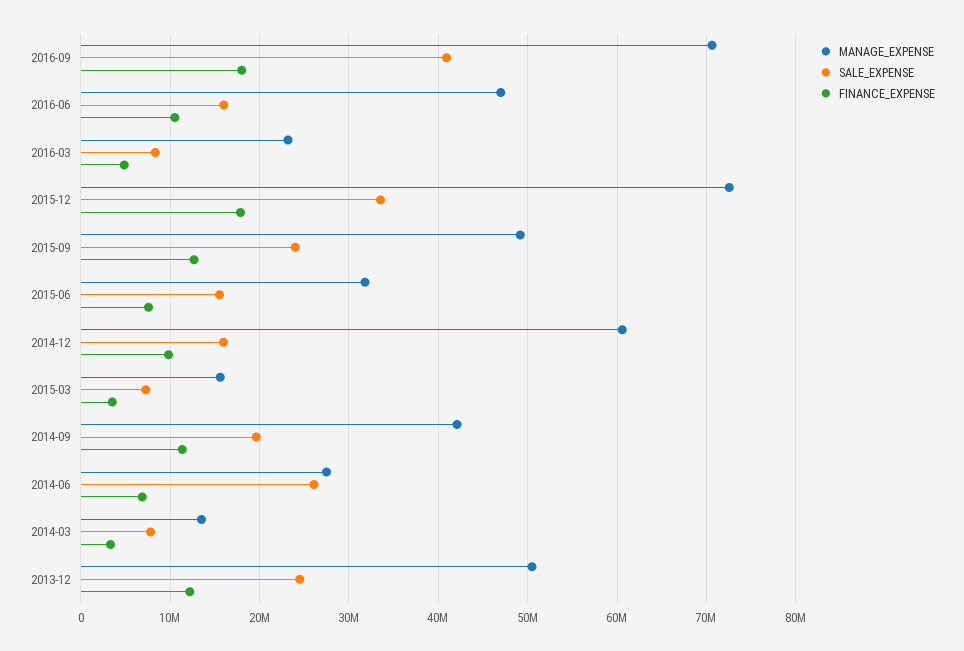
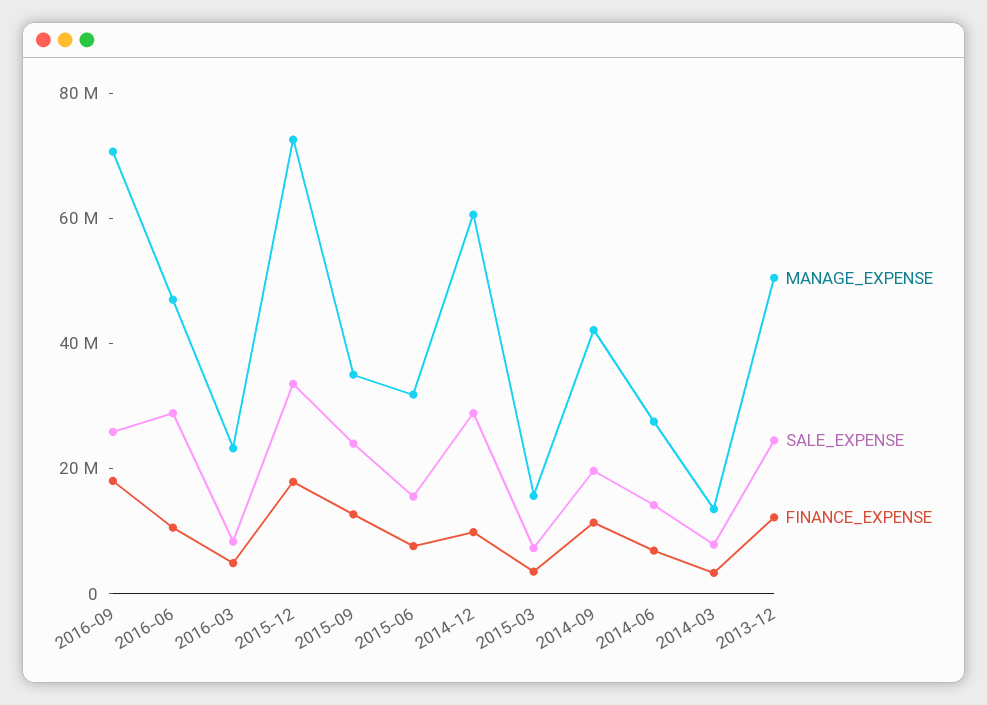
SALE_EXPENSE, 2016-09: 41000000 -> 25000000
SALE_EXPENSE, 2016-06: 16000000 -> 30000000
MANAGE_EXPENSE, 2015-09: 49000000 -> 35000000
SALE_EXPENSE, 2014-12: 16000000 -> 30000000
SALE_EXPENSE, 2014-06: 26000000 -> 15000000

